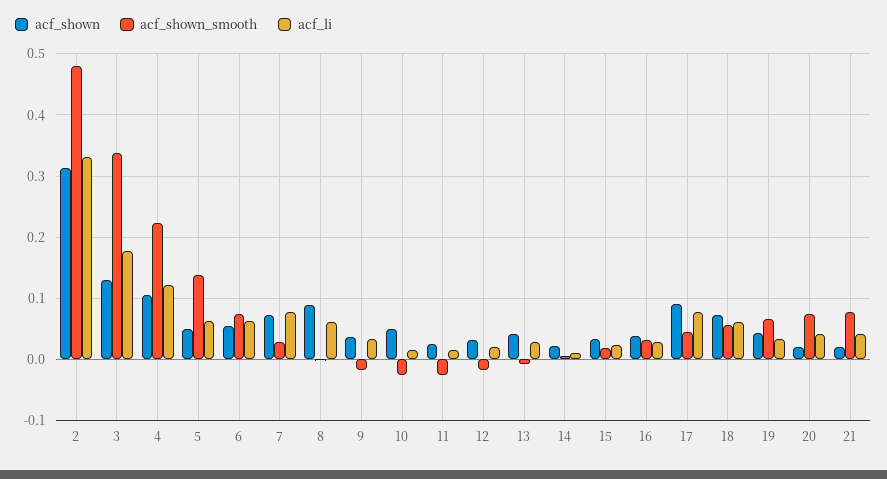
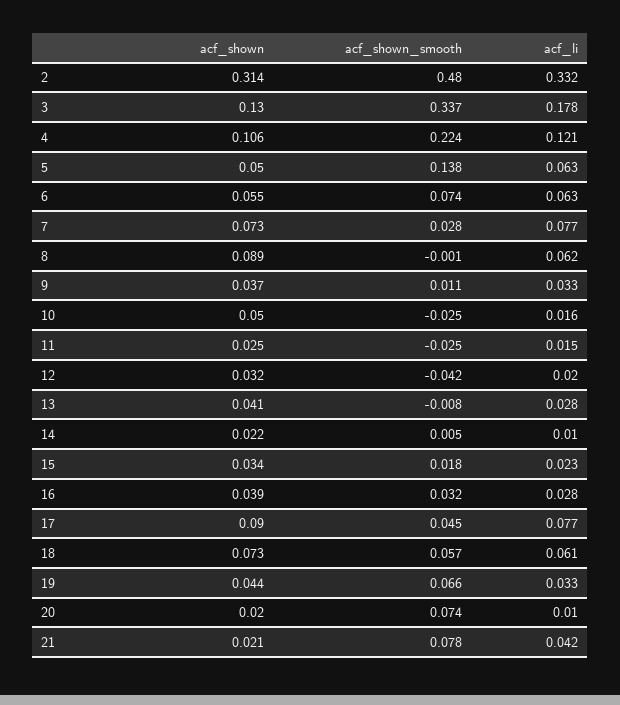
acf_shown_smooth, 9: -0.02 -> 0.011
acf_shown_smooth, 12: -0.02 -> -0.042
acf_li, 20: 0.04 -> 0.01

